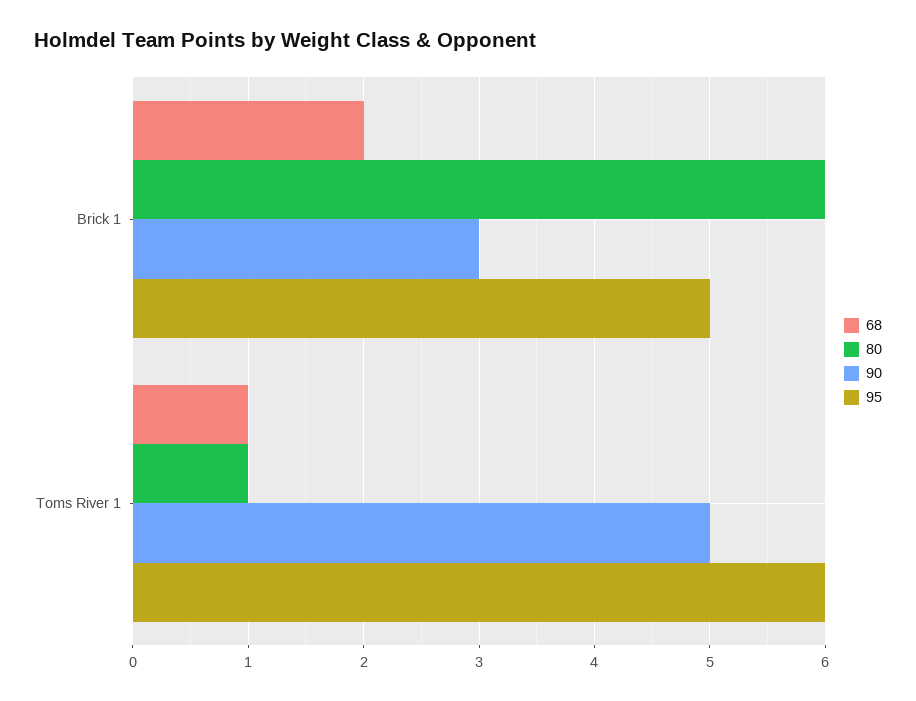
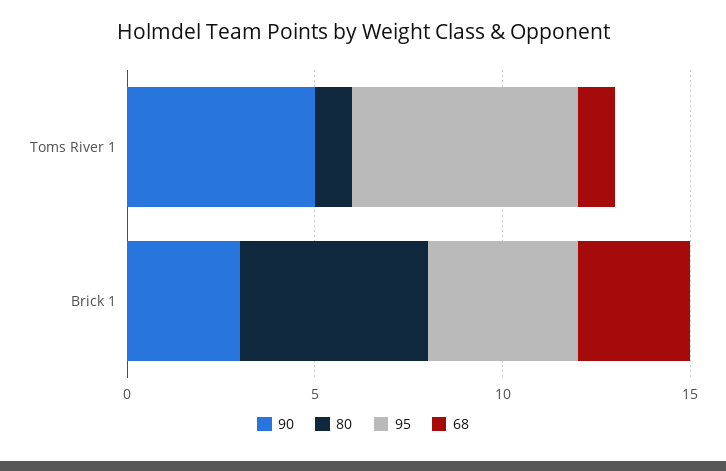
68, Brick 1: 2 -> 3
80, Brick 1: 6 -> 5
95, Brick 1: 5 -> 4

